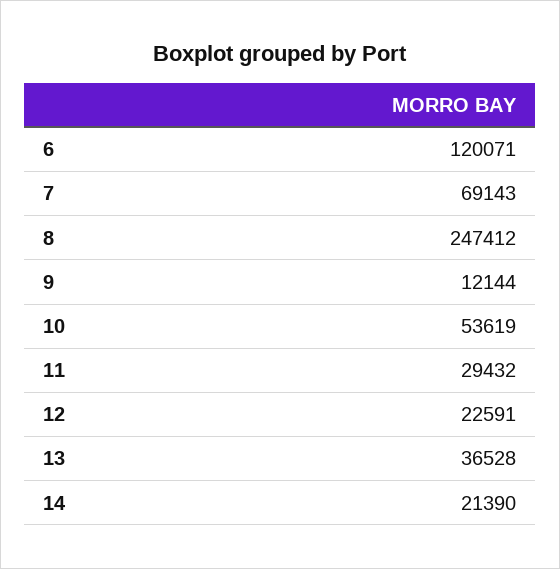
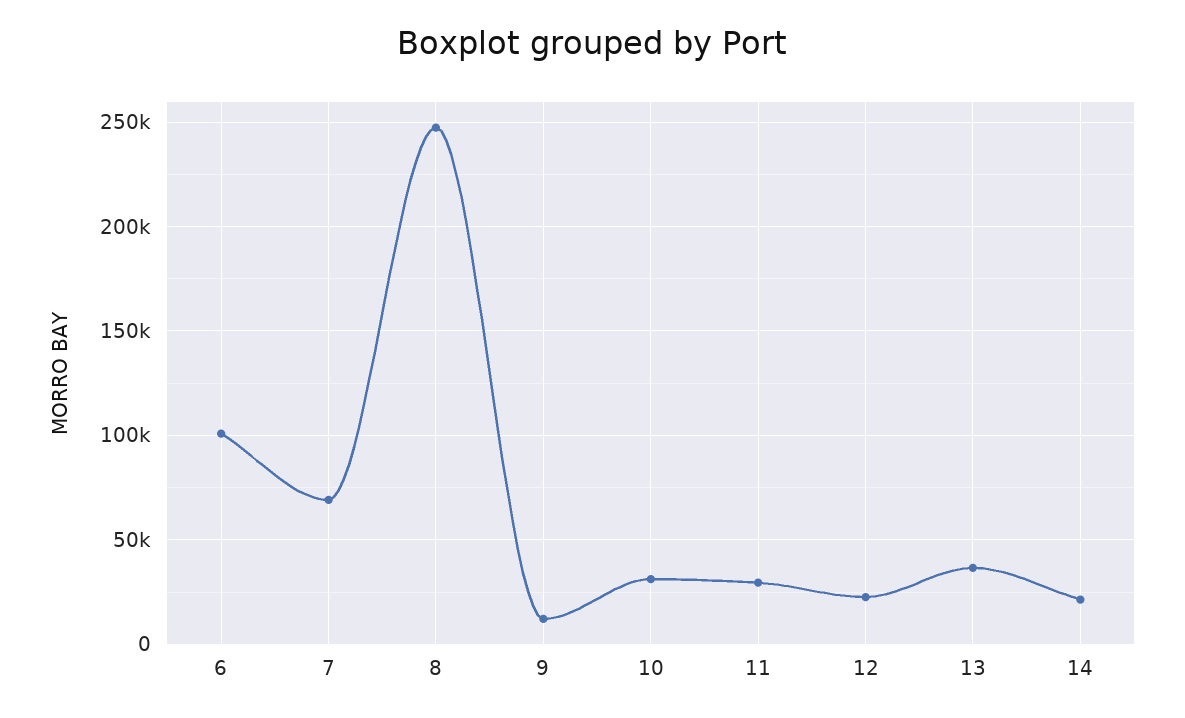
6: 120071 -> 100000
10: 53619 -> 30000

